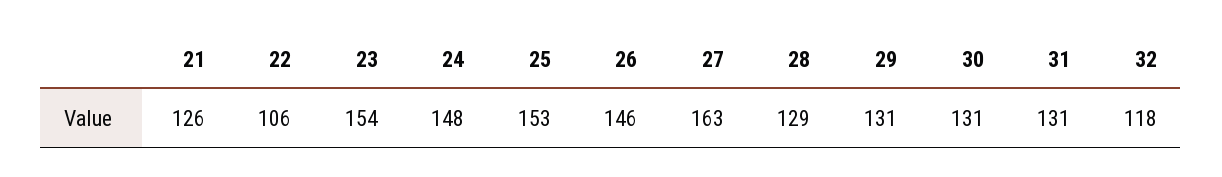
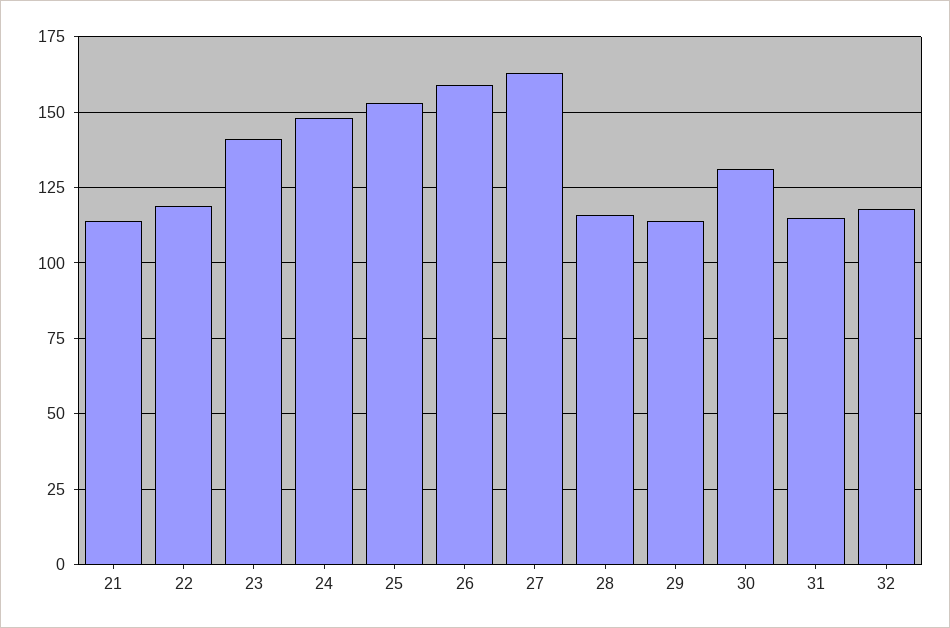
21: 126 -> 115
22: 106 -> 120
23: 154 -> 140
26: 146 -> 160
28: 129 -> 115
29: 131 -> 115
31: 131 -> 115

